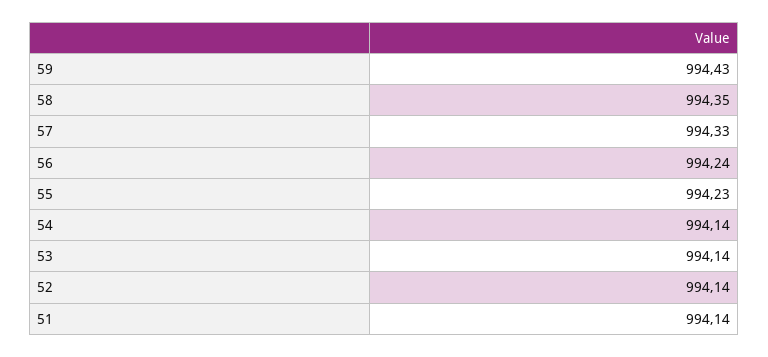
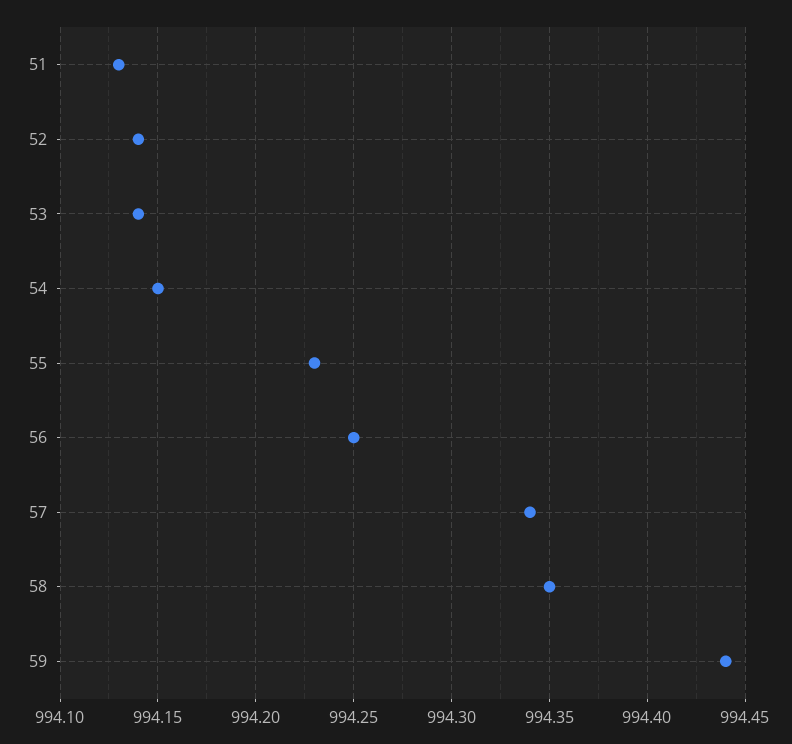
59: 994.43 -> 994.44
57: 994.33 -> 994.34
56: 994.24 -> 994.25
54: 994.14 -> 994.15
51: 994.14 -> 994.13

